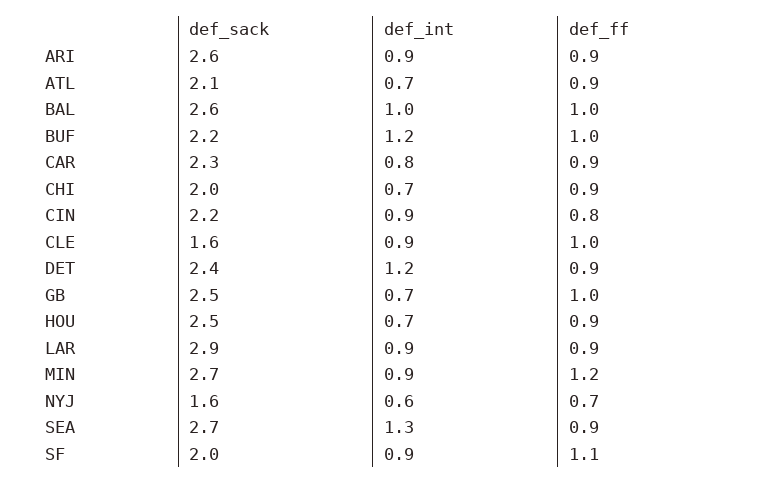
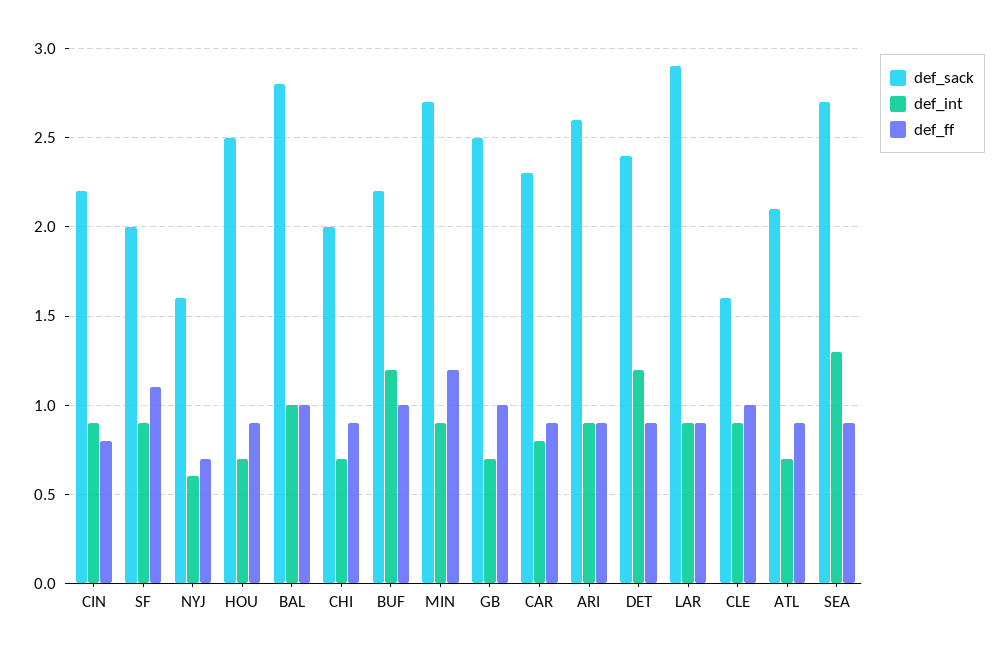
def_sack, BAL: 2.6 -> 2.8

